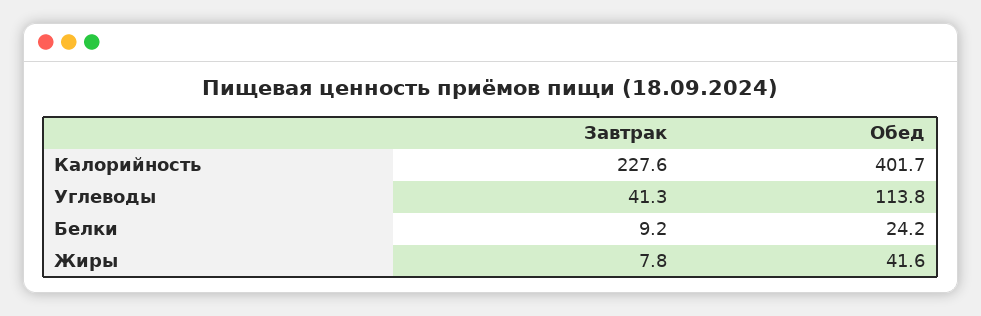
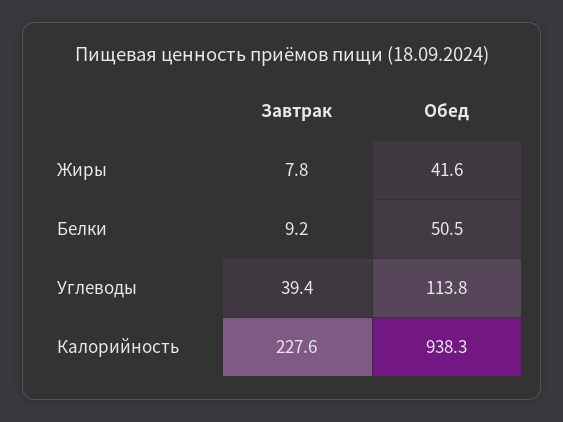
Обед, Калорийность: 401.7 -> 938.3
Завтрак, Углеводы: 41.3 -> 39.4
Обед, Белки: 24.2 -> 50.5

